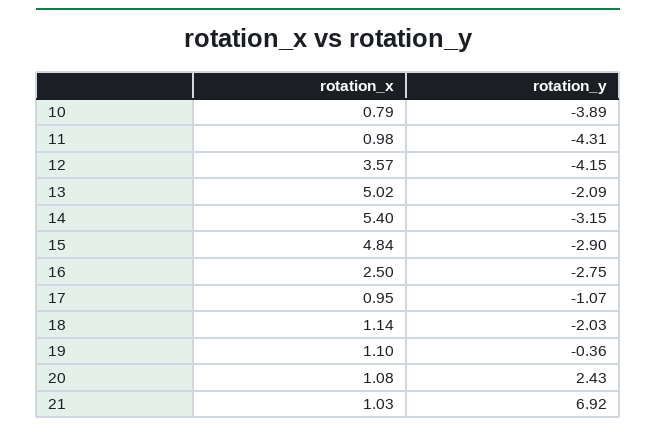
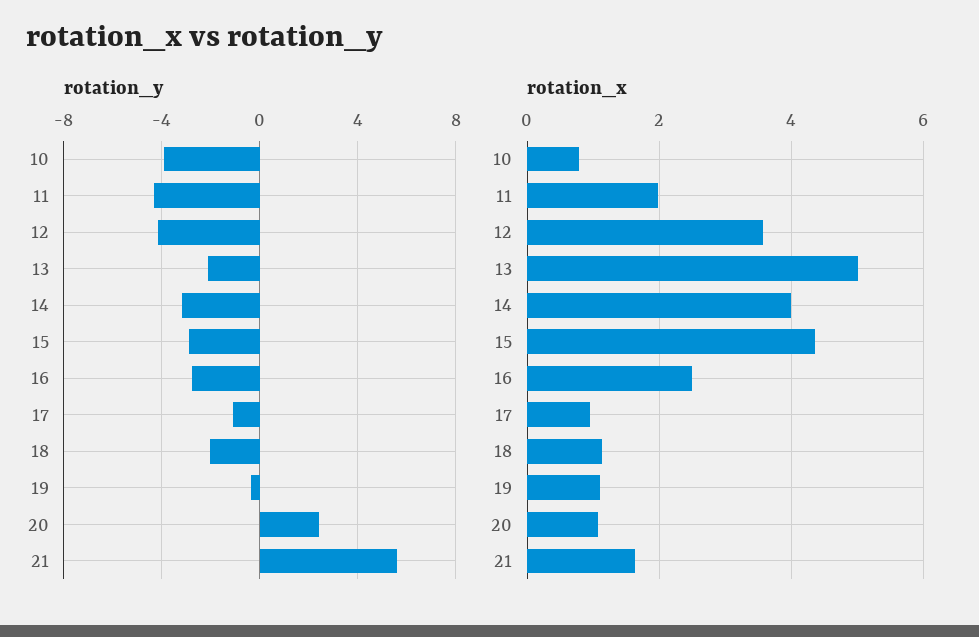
rotation_x, 11: 0.98 -> 2
rotation_x, 14: 5.4 -> 4
rotation_x, 15: 4.84 -> 4.4
rotation_x, 21: 1.03 -> 1.6
rotation_y, 21: 6.92 -> 5.5

